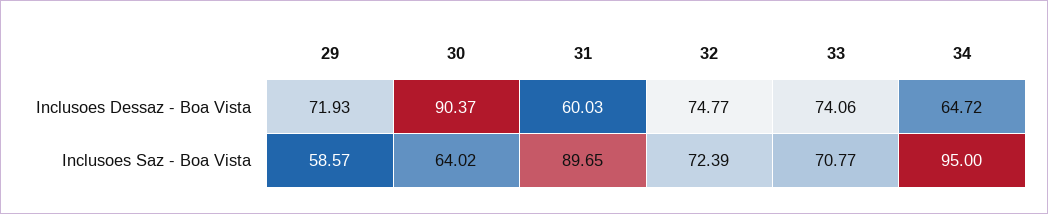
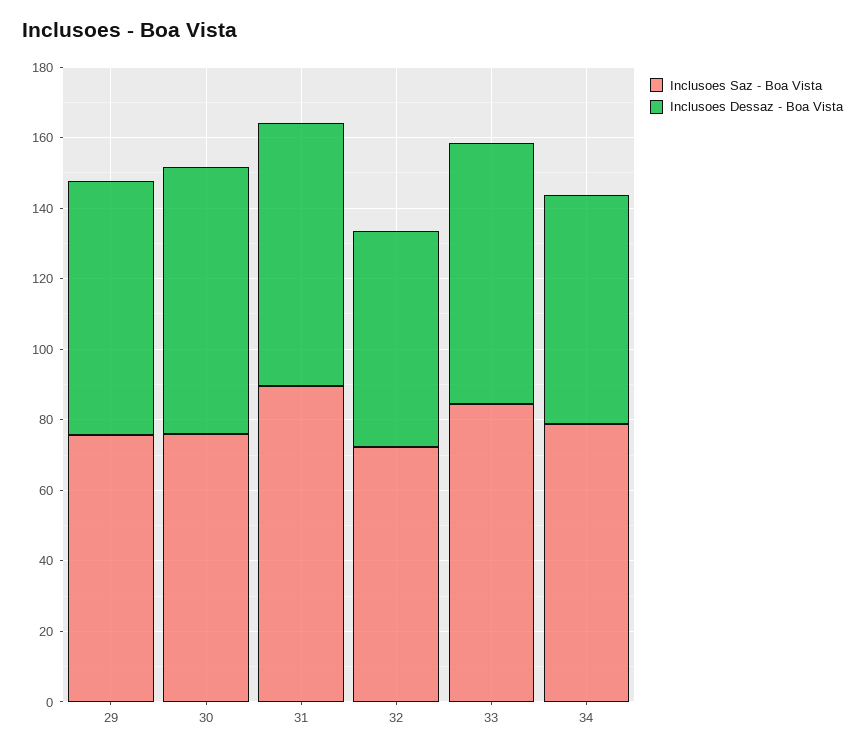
Inclusoes Dessaz - Boa Vista, 30: 90.37 -> 75
Inclusoes Dessaz - Boa Vista, 31: 60.03 -> 75
Inclusoes Dessaz - Boa Vista, 32: 74.77 -> 60
Inclusoes Saz - Boa Vista, 29: 58.57 -> 75
Inclusoes Saz - Boa Vista, 30: 64.02 -> 75
Inclusoes Saz - Boa Vista, 33: 70.77 -> 85
Inclusoes Saz - Boa Vista, 34: 95 -> 80

